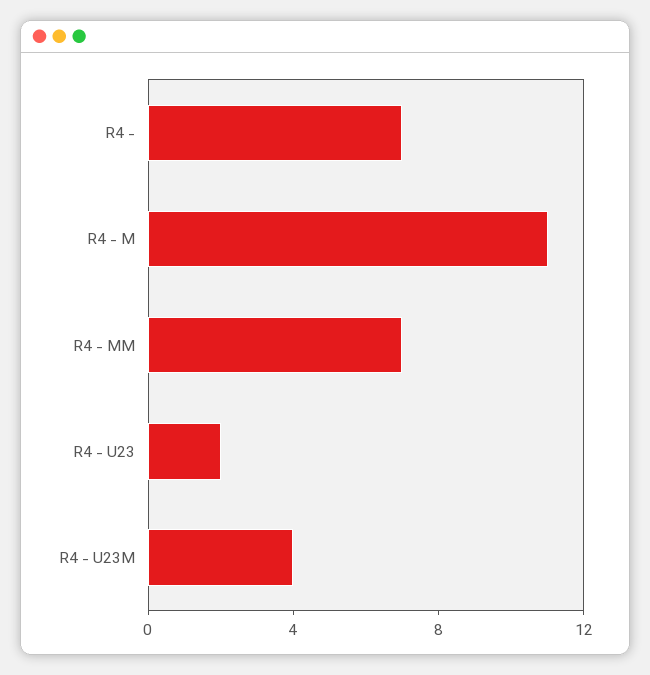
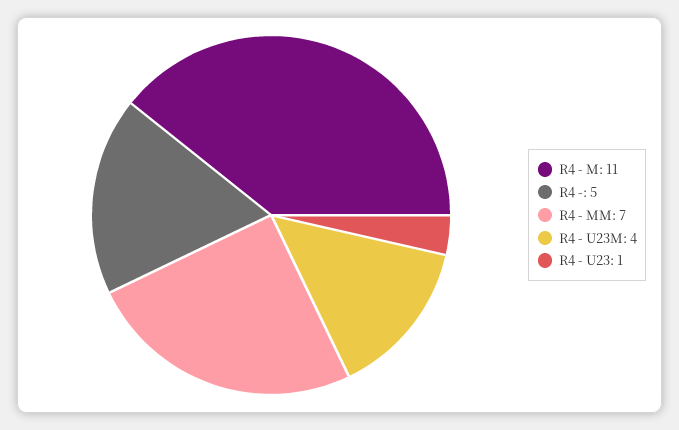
R4 -: 7 -> 5
R4 - U23: 2 -> 1

